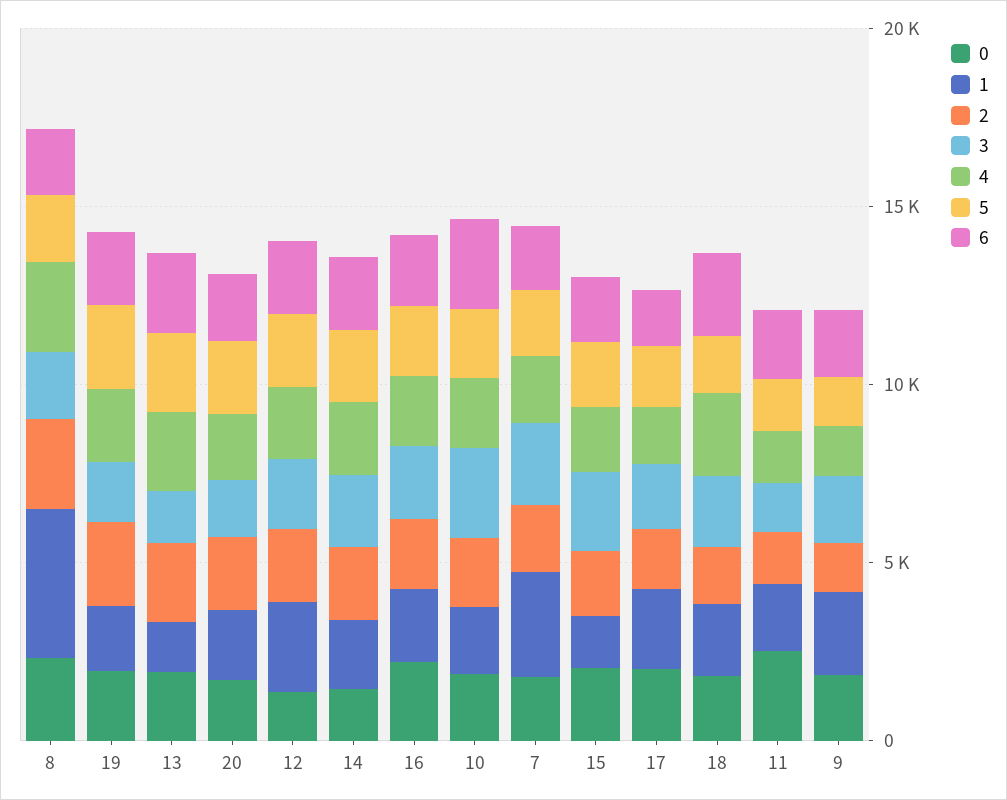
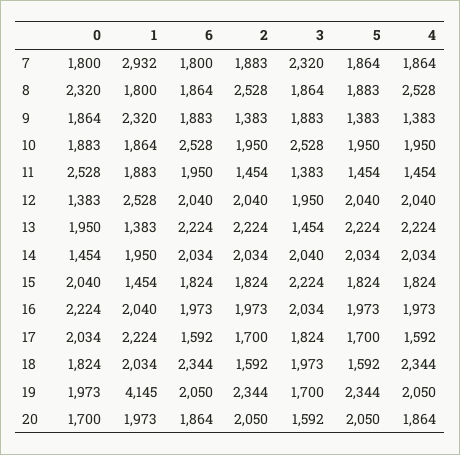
1, 8: 4000 -> 1800
1, 19: 2000 -> 4145

